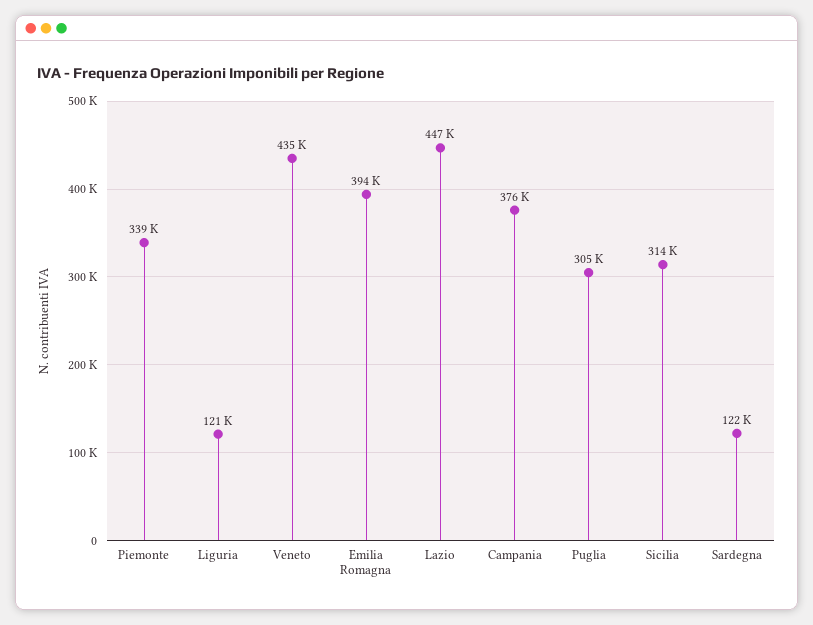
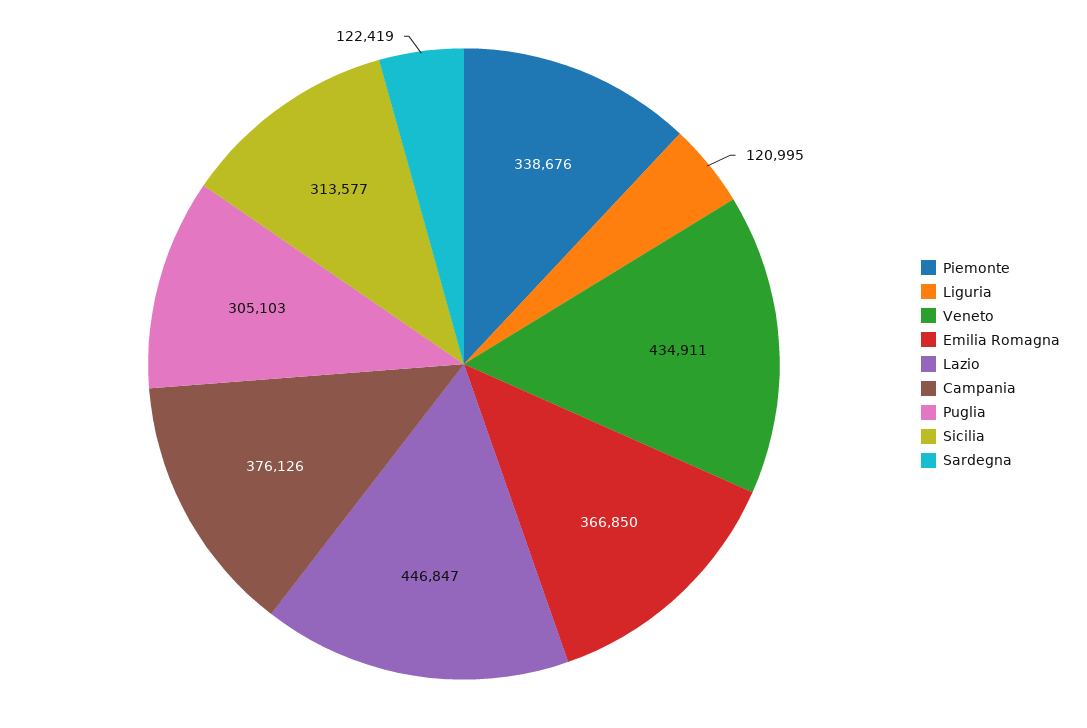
Emilia Romagna: 394000 -> 366850

